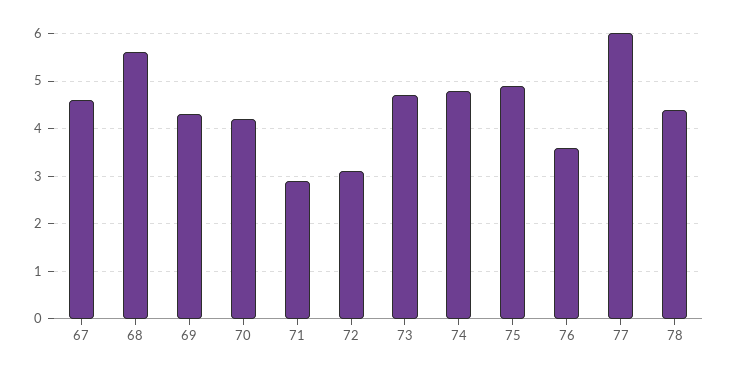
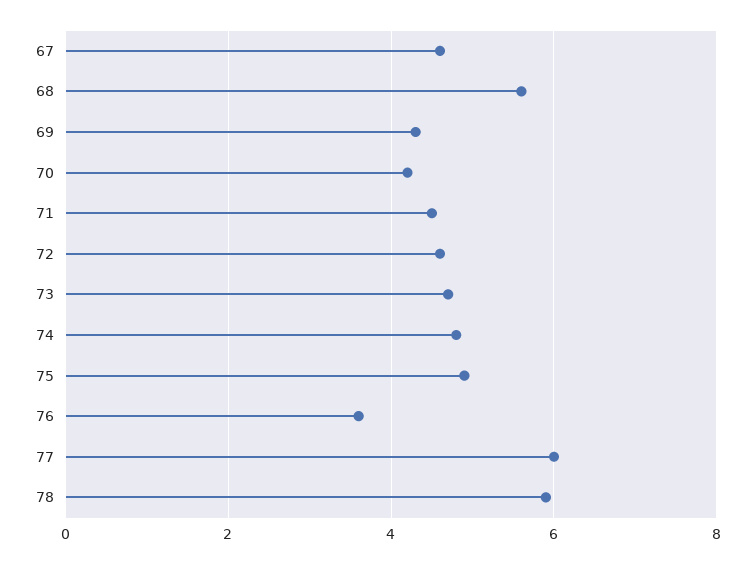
71: 3 -> 4.5
72: 3 -> 4.5
78: 4.5 -> 6

